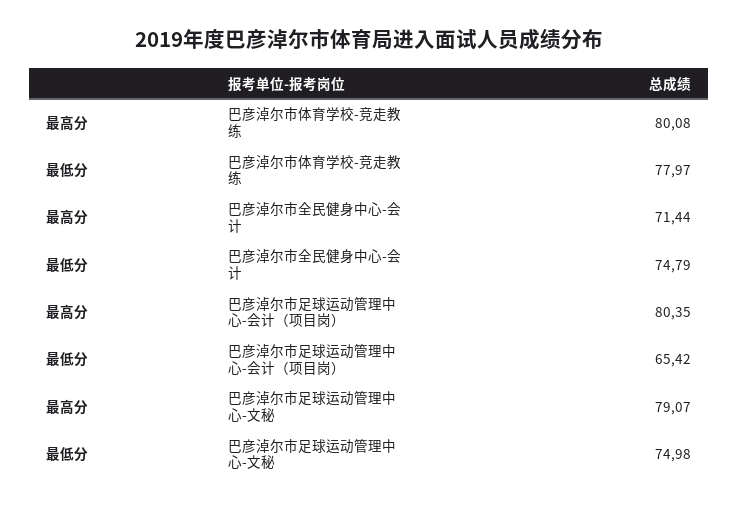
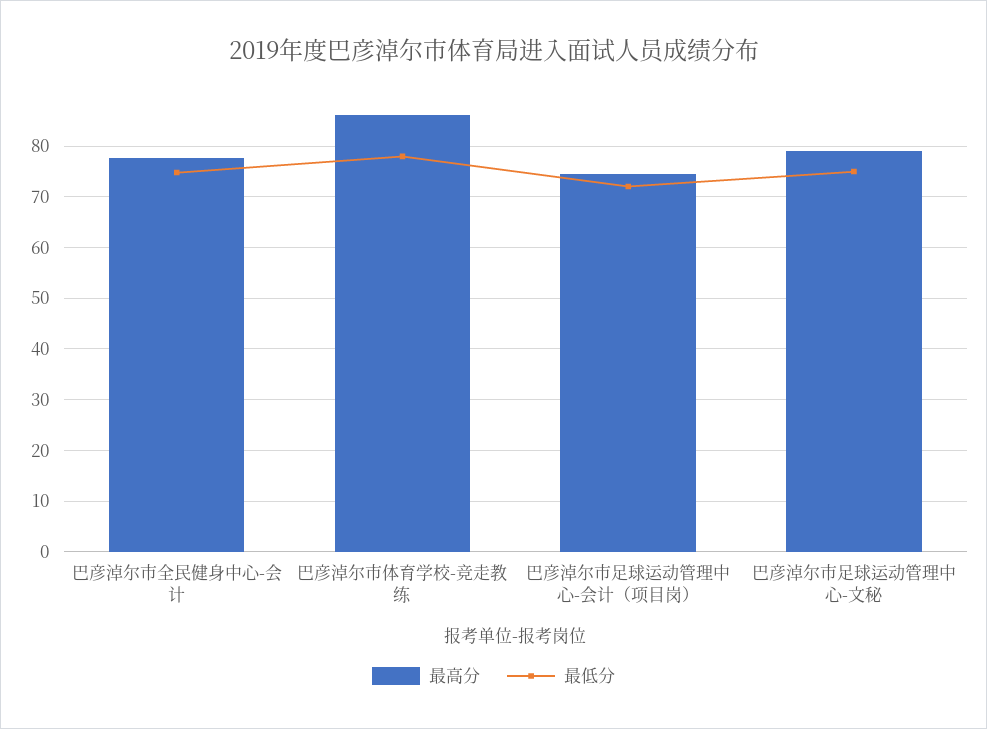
最高分, 巴彦淖尔市体育学校-竞走教练: 80.08 -> 86
最高分, 巴彦淖尔市全民健身中心-会计: 71.44 -> 78
最高分, 巴彦淖尔市足球运动管理中心-会计（项目岗）: 80.35 -> 74
最低分, 巴彦淖尔市足球运动管理中心-会计（项目岗）: 65.42 -> 72

